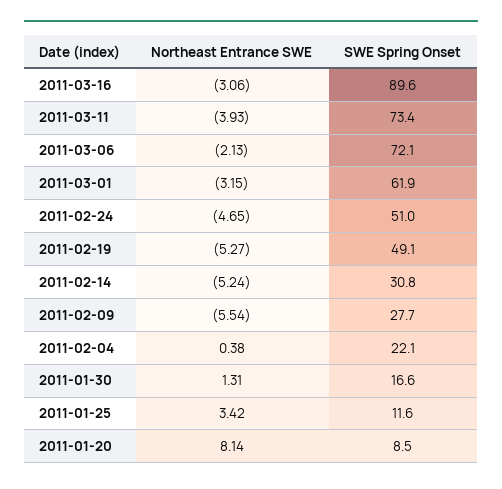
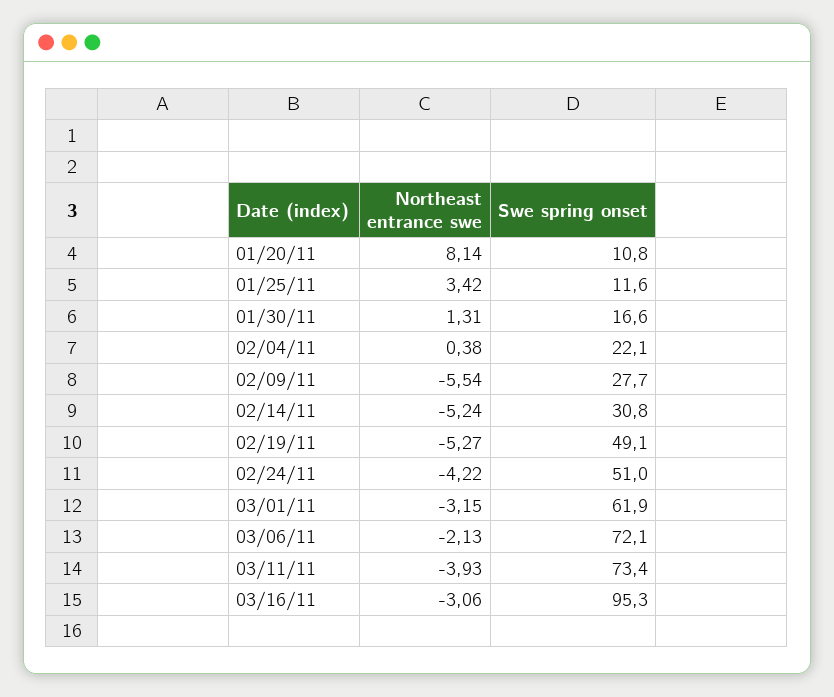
SWE Spring Onset, 2011-03-16: 89.6 -> 95.3
Northeast Entrance SWE, 2011-02-24: -4.65 -> -4.22
SWE Spring Onset, 2011-01-20: 8.5 -> 10.8

